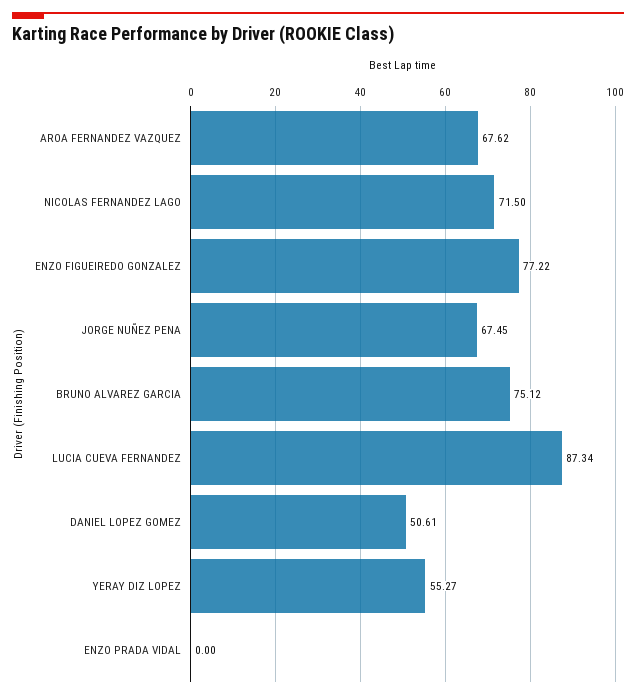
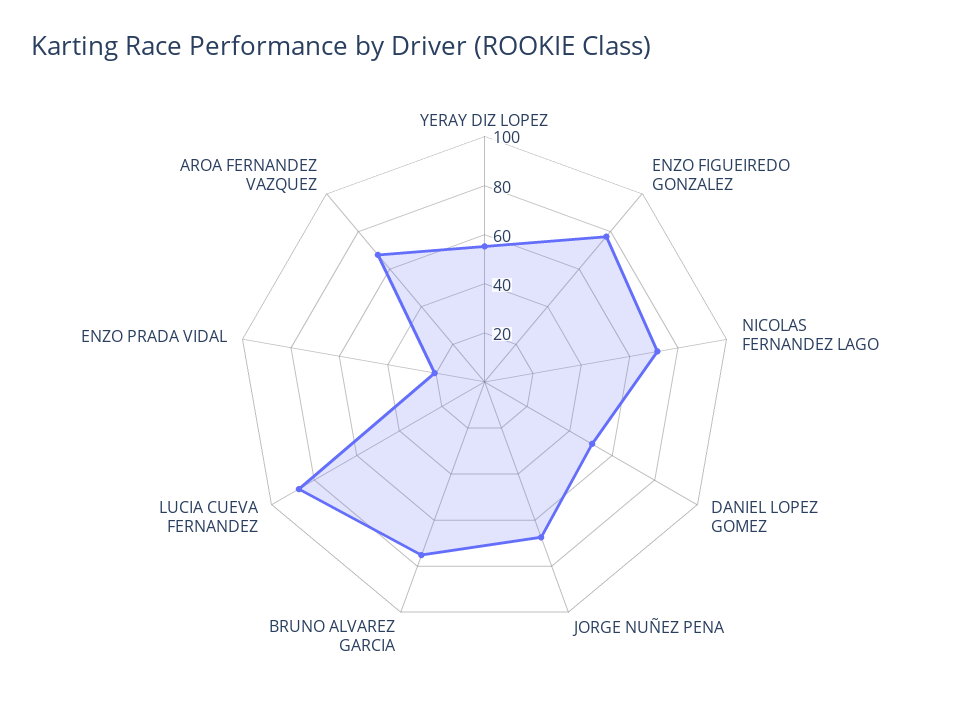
ENZO PRADA VIDAL: 0 -> 20

